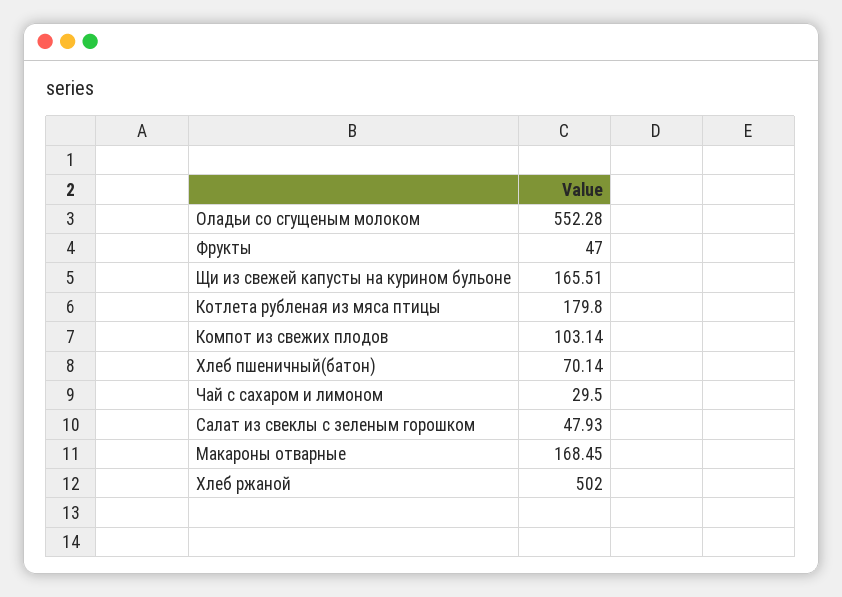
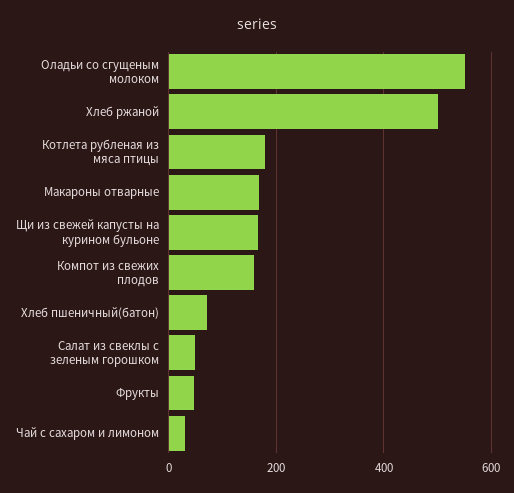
Компот из свежих плодов: 103.14 -> 160

